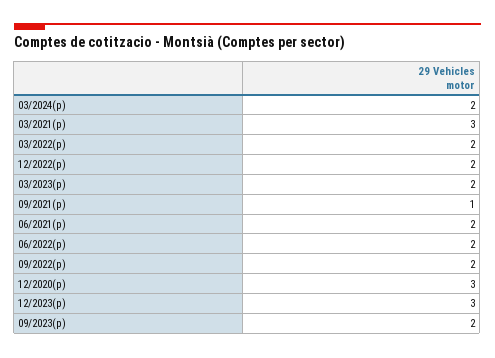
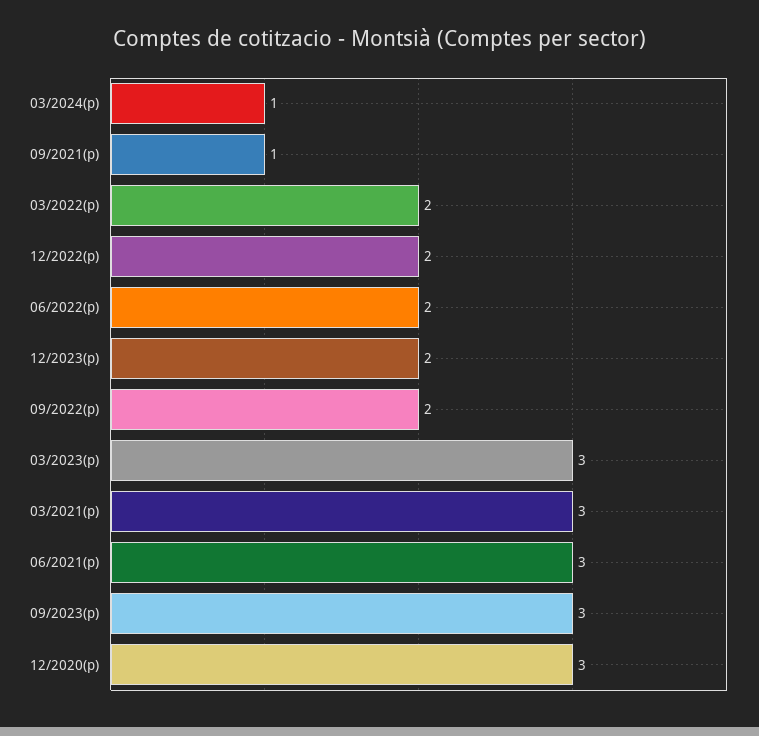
03/2024(p): 2 -> 1
03/2023(p): 2 -> 3
06/2021(p): 2 -> 3
12/2023(p): 3 -> 2
09/2023(p): 2 -> 3

